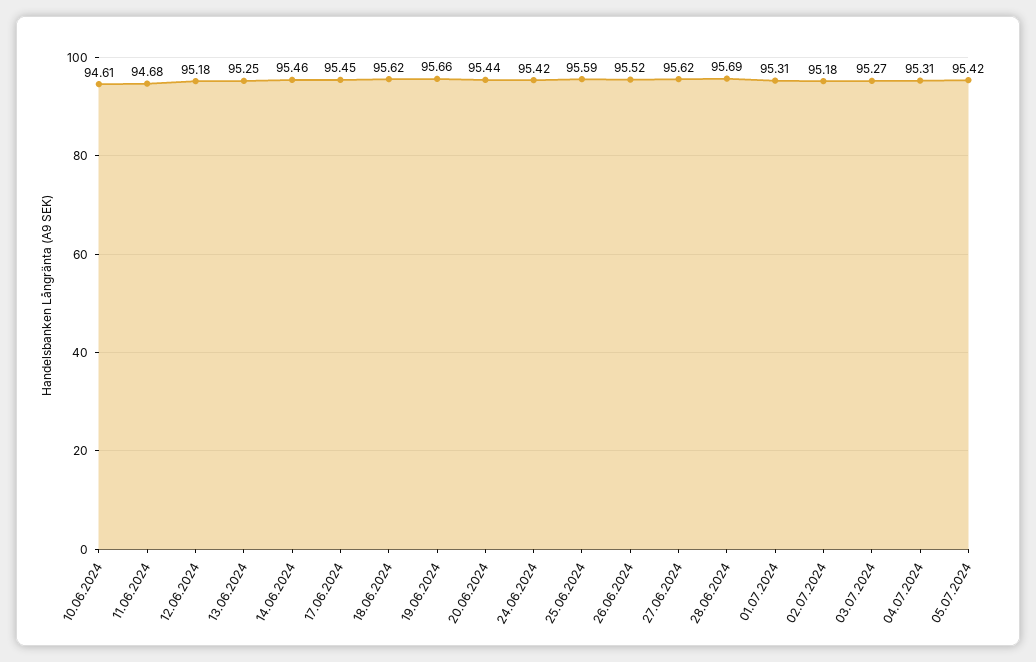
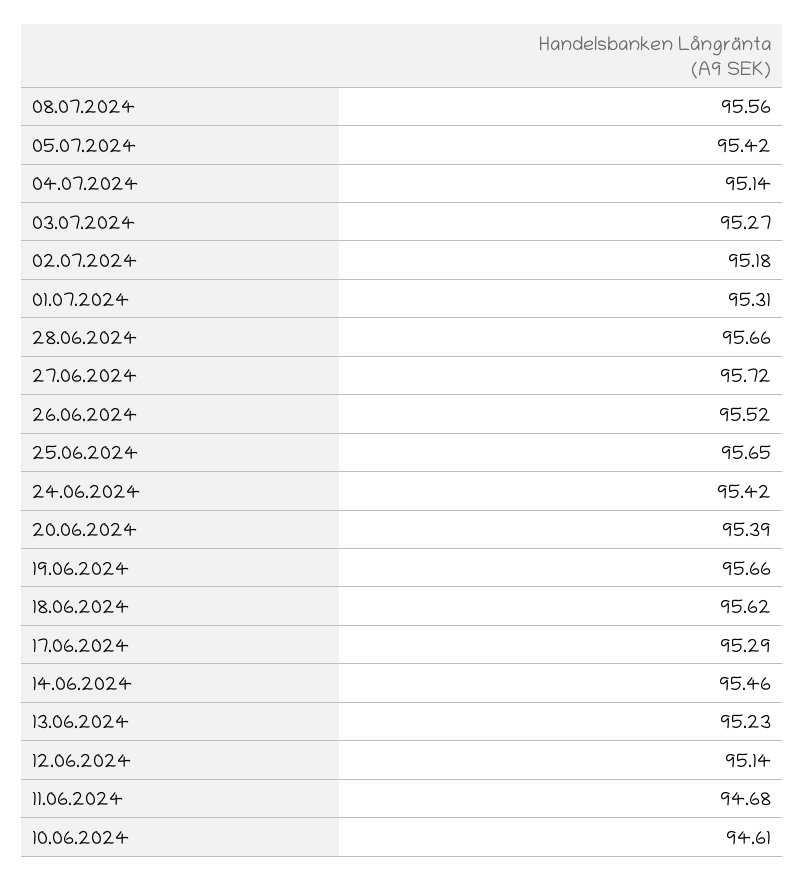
12.06.2024: 95.18 -> 95.14
13.06.2024: 95.25 -> 95.23
17.06.2024: 95.45 -> 95.29
20.06.2024: 95.44 -> 95.39
25.06.2024: 95.59 -> 95.65
27.06.2024: 95.62 -> 95.72
28.06.2024: 95.69 -> 95.66
04.07.2024: 95.31 -> 95.14
08.07.2024: none -> 95.56

